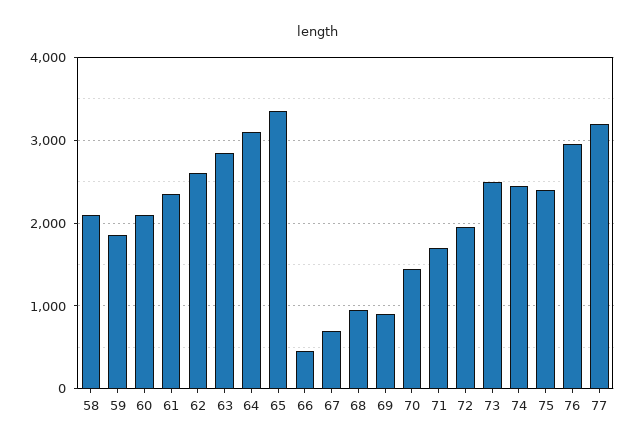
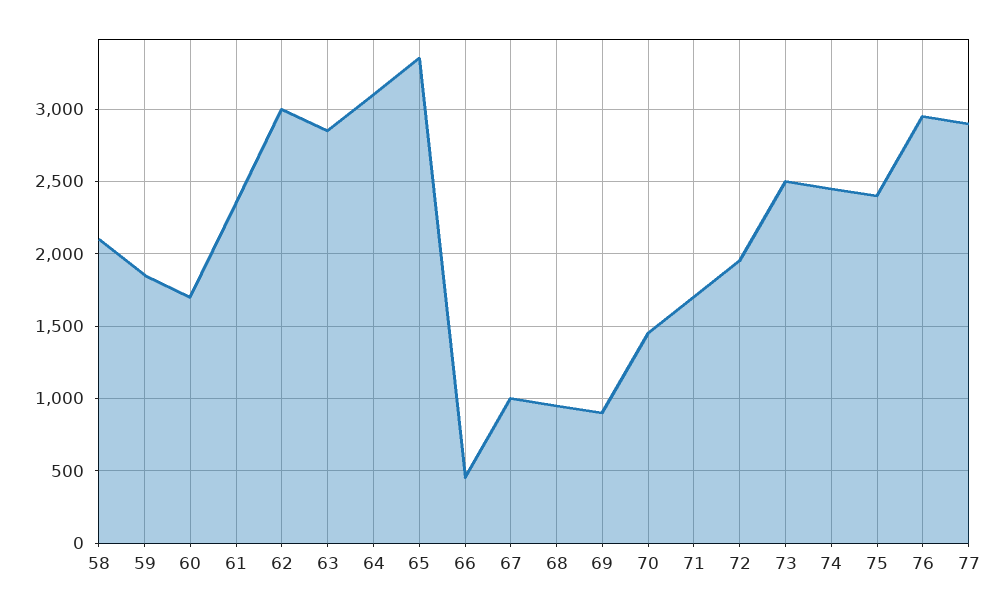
60: 2100 -> 1700
62: 2600 -> 3000
67: 700 -> 1000
77: 3200 -> 2900

